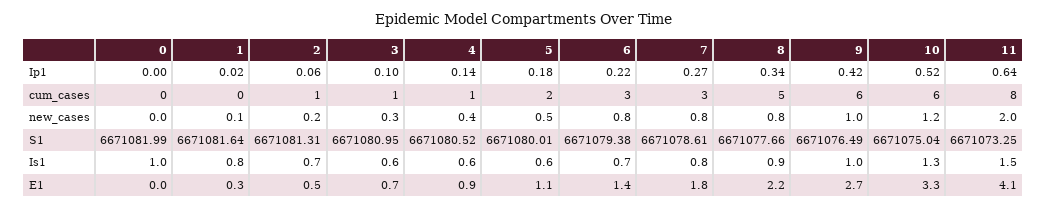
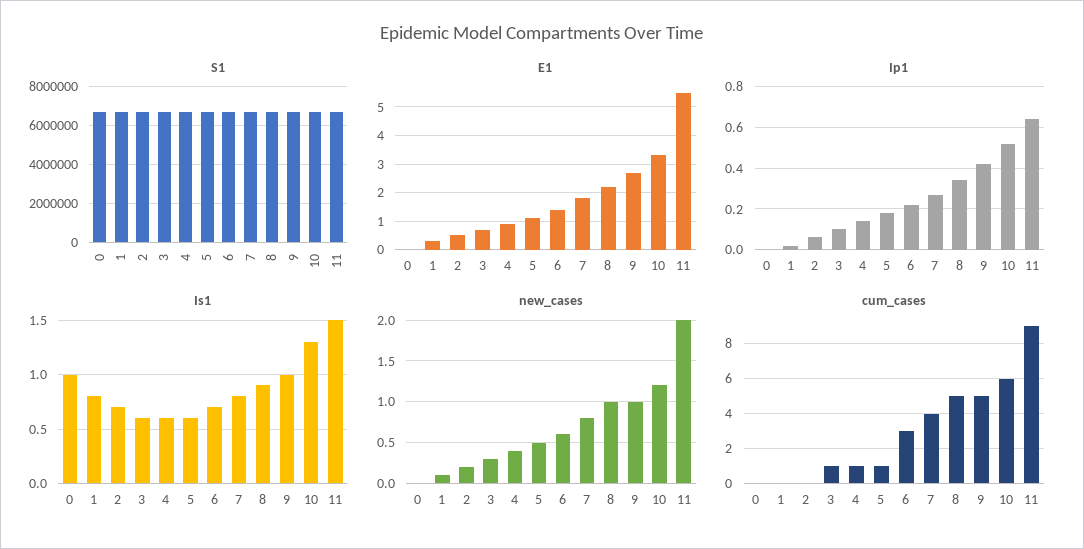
cum_cases, 2: 1 -> 0
cum_cases, 5: 2 -> 1
cum_cases, 7: 3 -> 4
cum_cases, 9: 6 -> 5
cum_cases, 11: 8 -> 9
new_cases, 6: 0.8 -> 0.6
new_cases, 8: 0.8 -> 1
E1, 11: 4.1 -> 5.5

